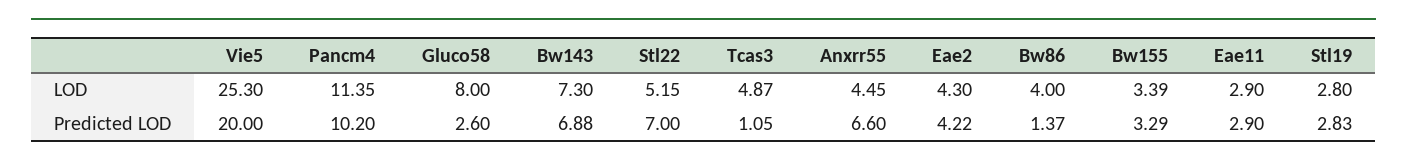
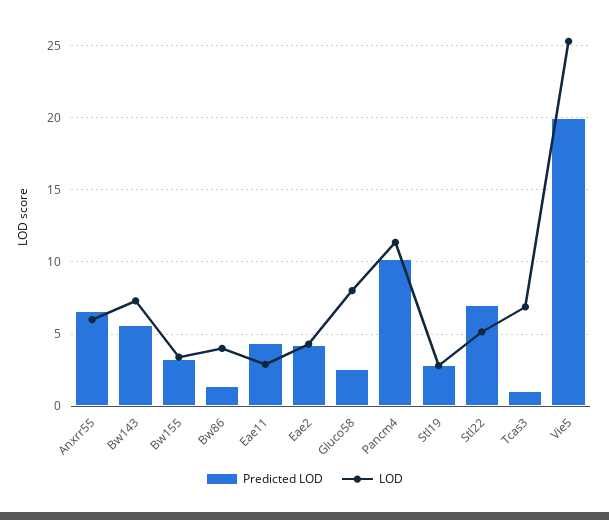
LOD, Tcas3: 4.87 -> 7
LOD, Anxrr55: 4.45 -> 6
Predicted LOD, Bw143: 6.88 -> 5.5
Predicted LOD, Eae11: 2.9 -> 4.5

